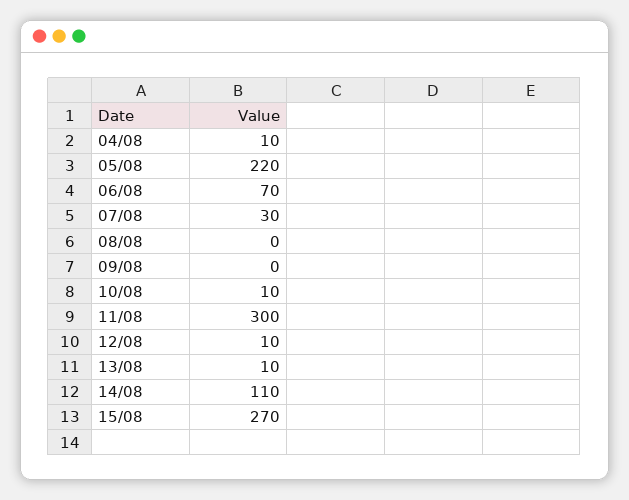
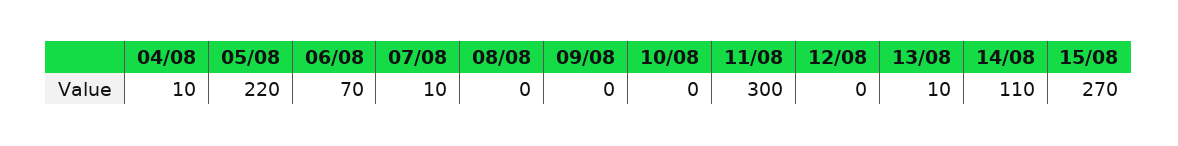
07/08: 30 -> 10
10/08: 10 -> 0
12/08: 10 -> 0

